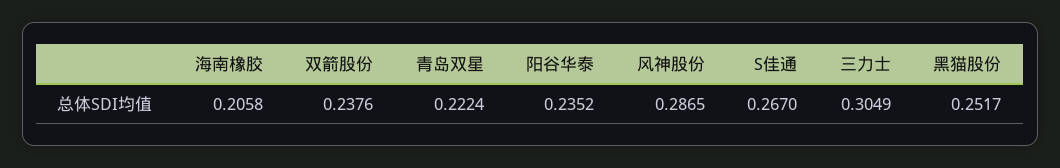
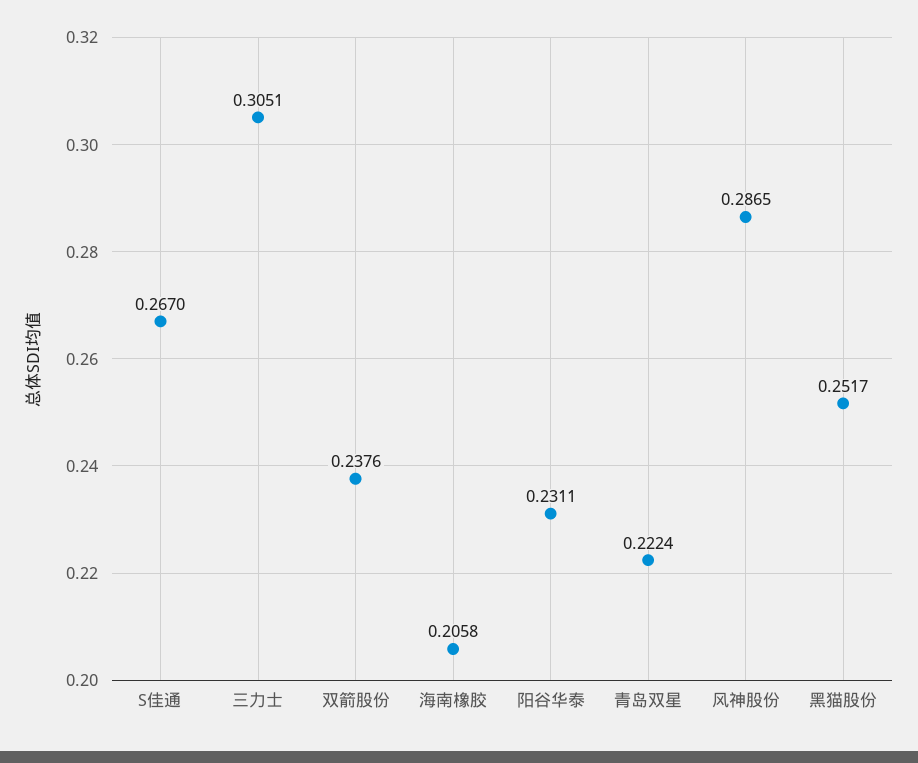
阳谷华泰: 0.2352 -> 0.2311
三力士: 0.3049 -> 0.3051

